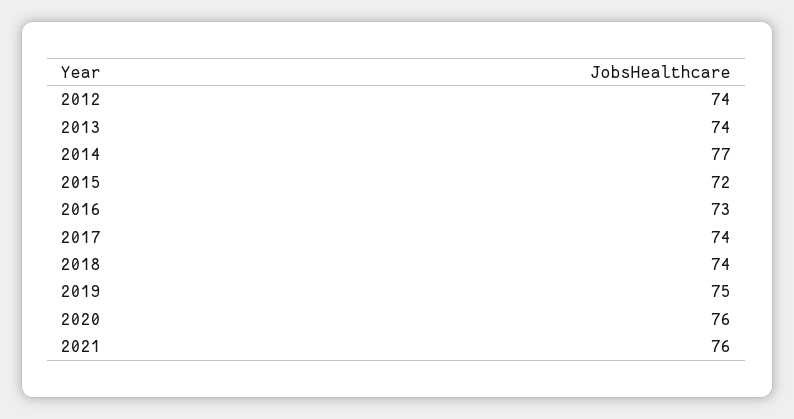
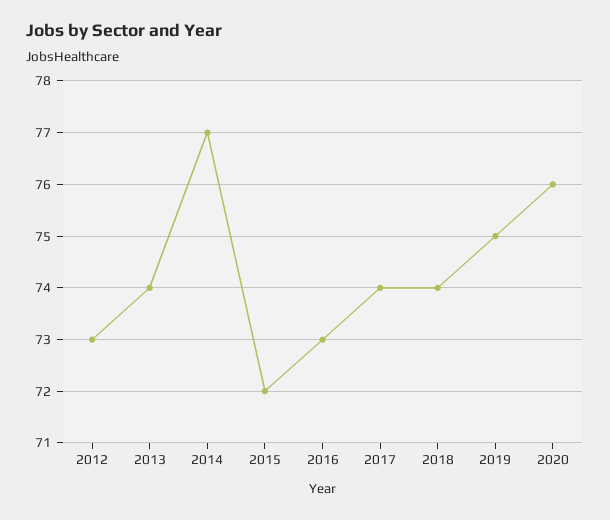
2012: 74 -> 73
2021: 76 -> none

